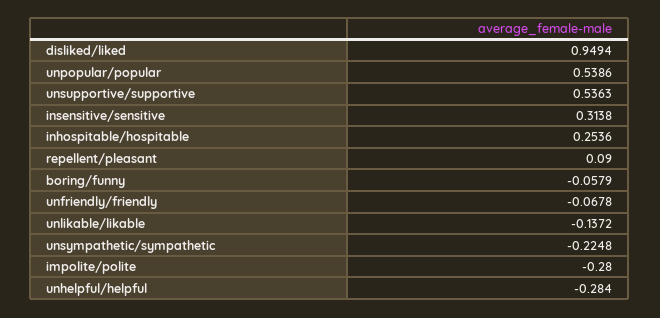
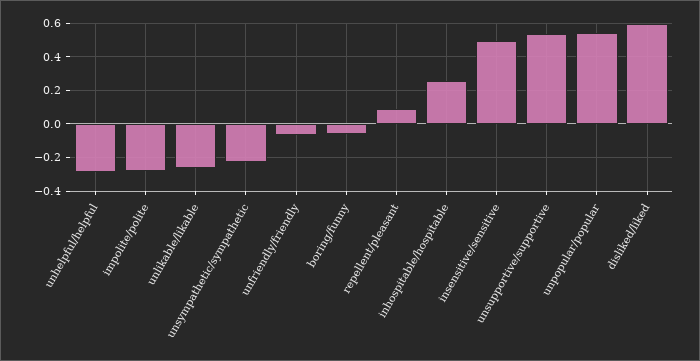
disliked/liked: 0.9494 -> 0.6
insensitive/sensitive: 0.3138 -> 0.5
unlikable/likable: -0.1372 -> -0.25

